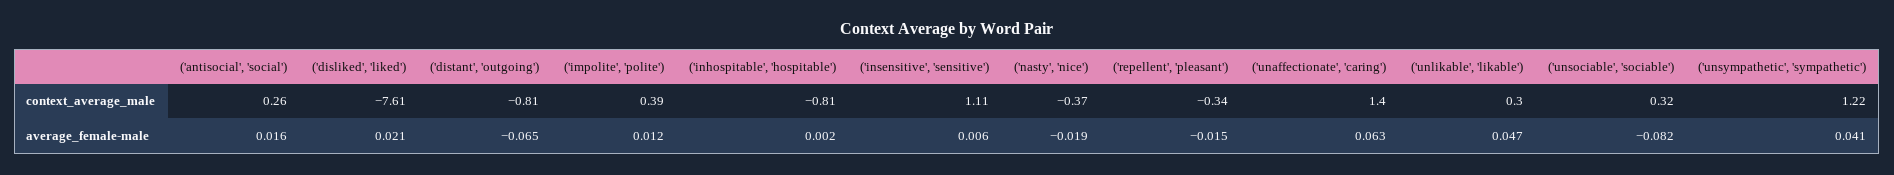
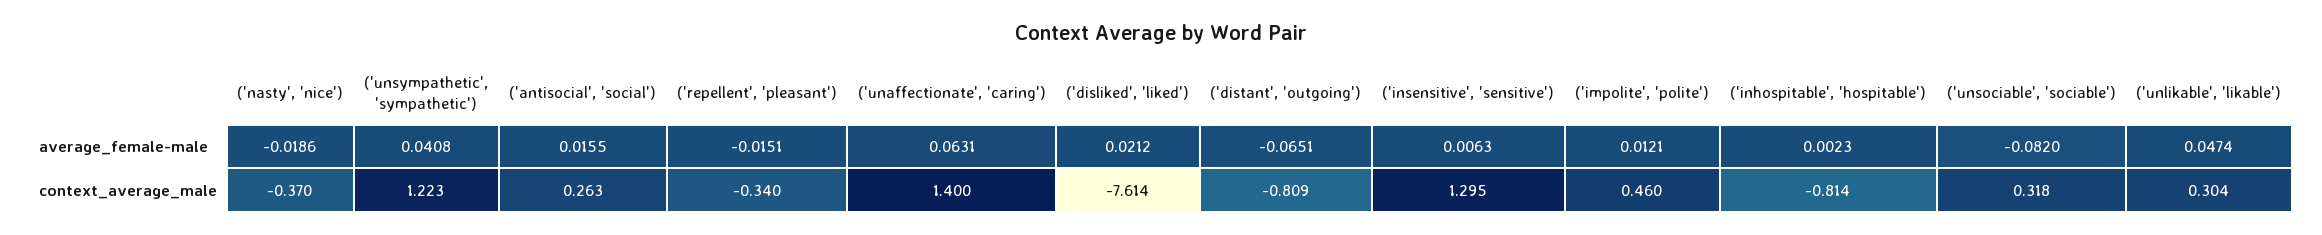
('impolite', 'polite'), context_average_male: 0.39 -> 0.46
('insensitive', 'sensitive'), context_average_male: 1.11 -> 1.295

